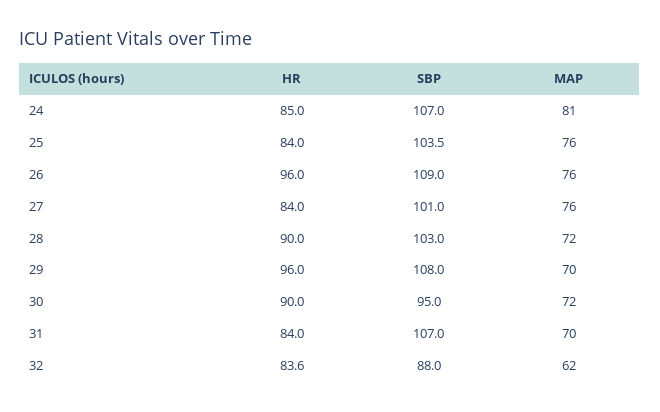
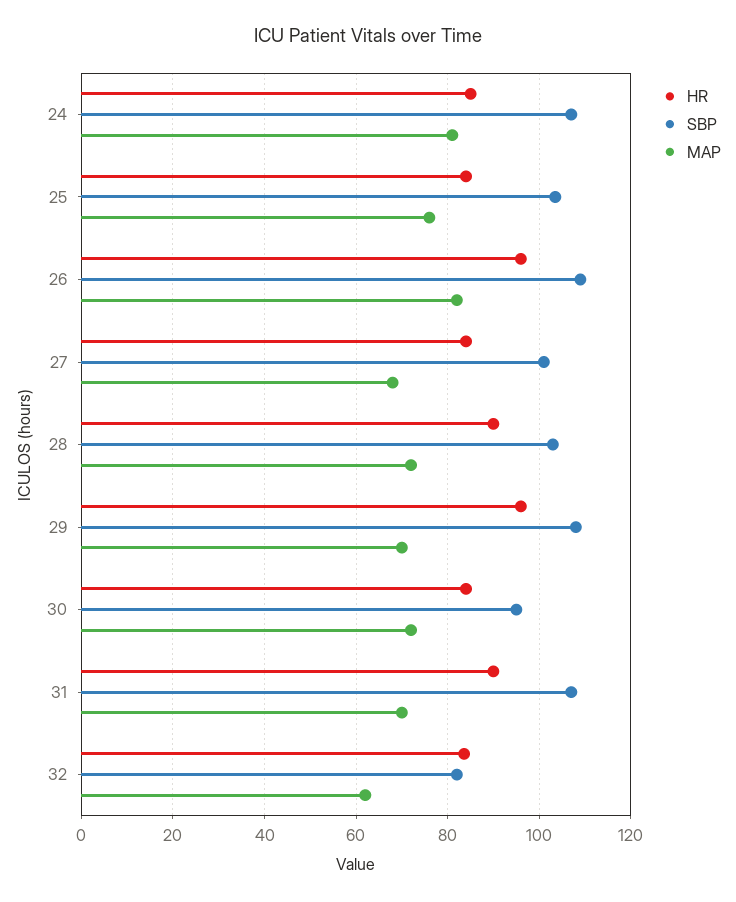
MAP, 26: 76 -> 82
MAP, 27: 76 -> 68
HR, 30: 90 -> 84
HR, 31: 84 -> 90
SBP, 32: 88 -> 82

